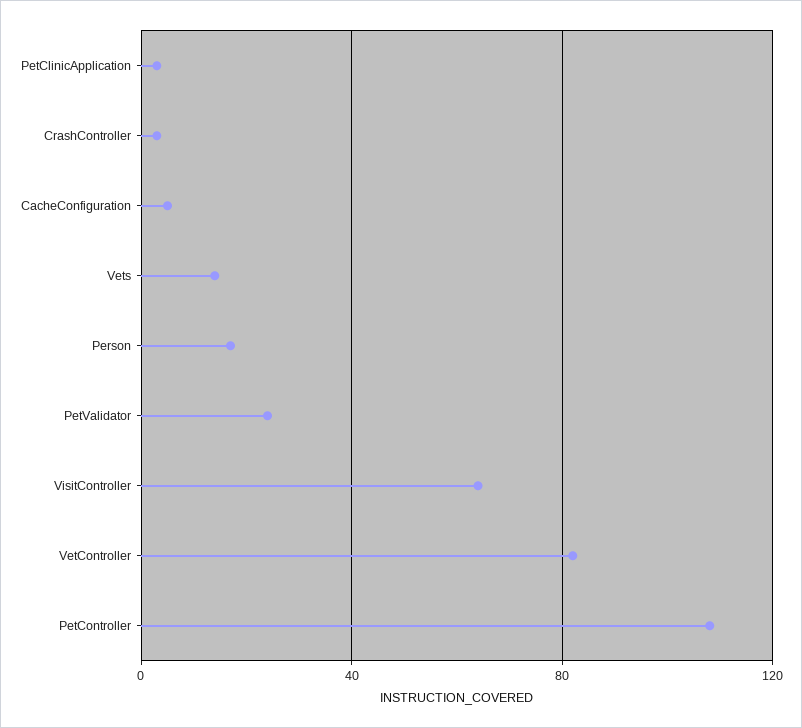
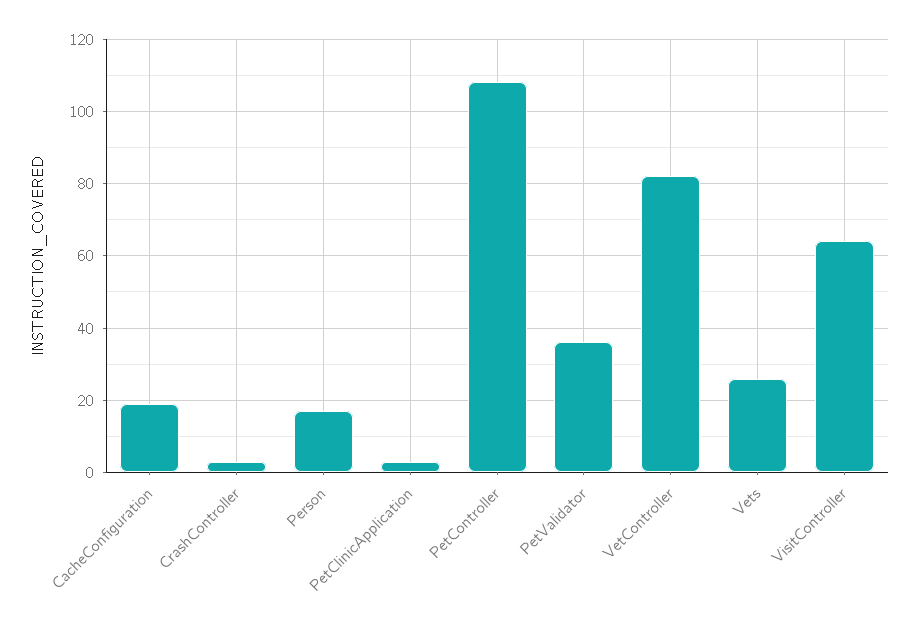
CacheConfiguration: 5 -> 20
Vets: 15 -> 25
PetValidator: 25 -> 35

